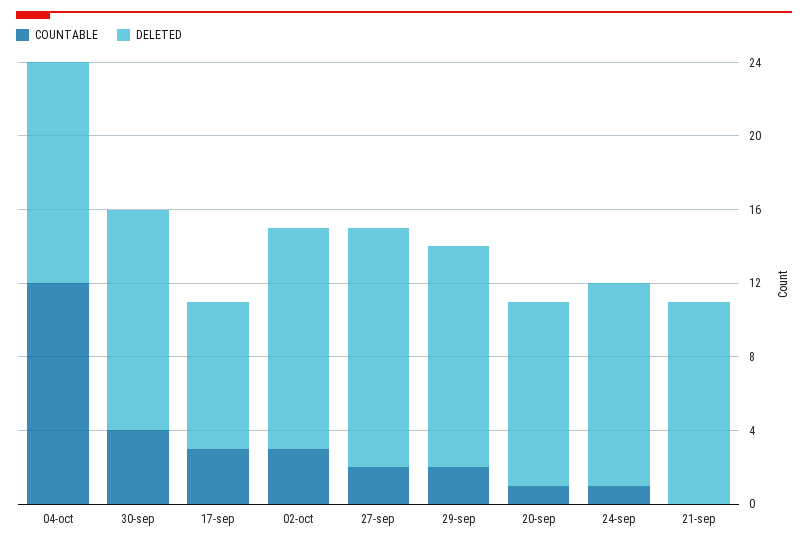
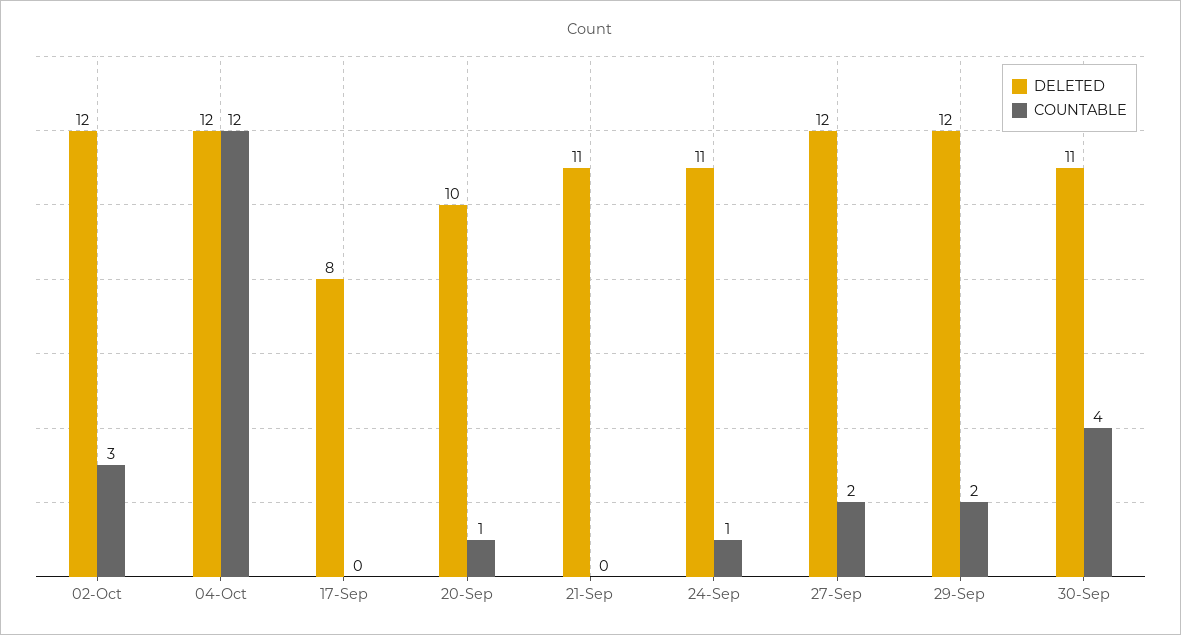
DELETED, 30-sep: 12 -> 11
COUNTABLE, 17-sep: 3 -> 0
DELETED, 27-sep: 13 -> 12

